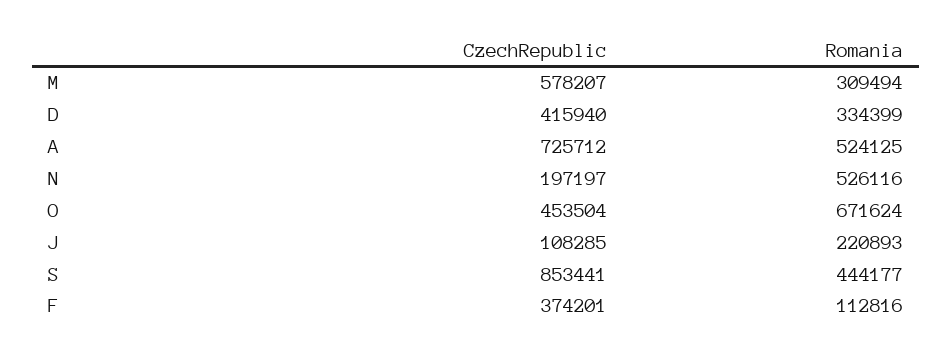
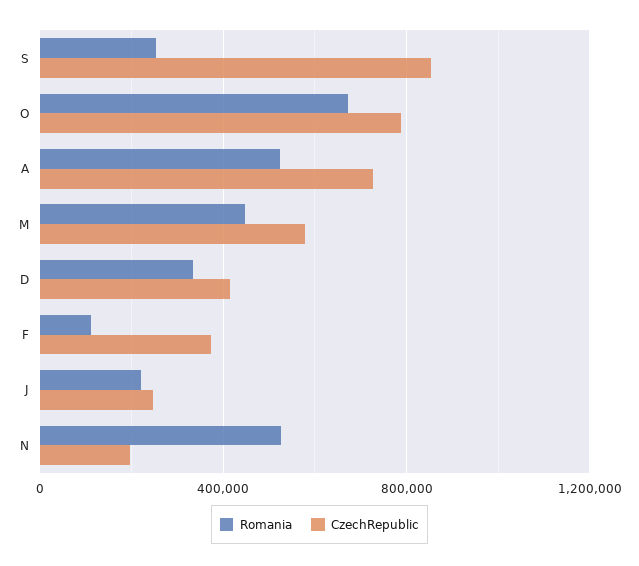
Romania, M: 309494 -> 450000
CzechRepublic, O: 453504 -> 800000
CzechRepublic, J: 108285 -> 250000
Romania, S: 444177 -> 250000

